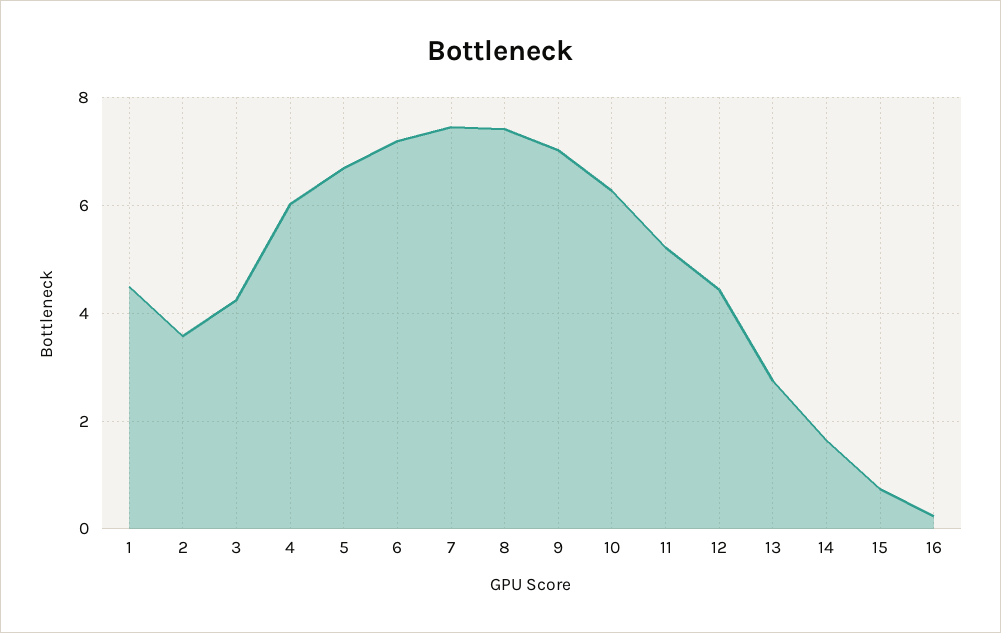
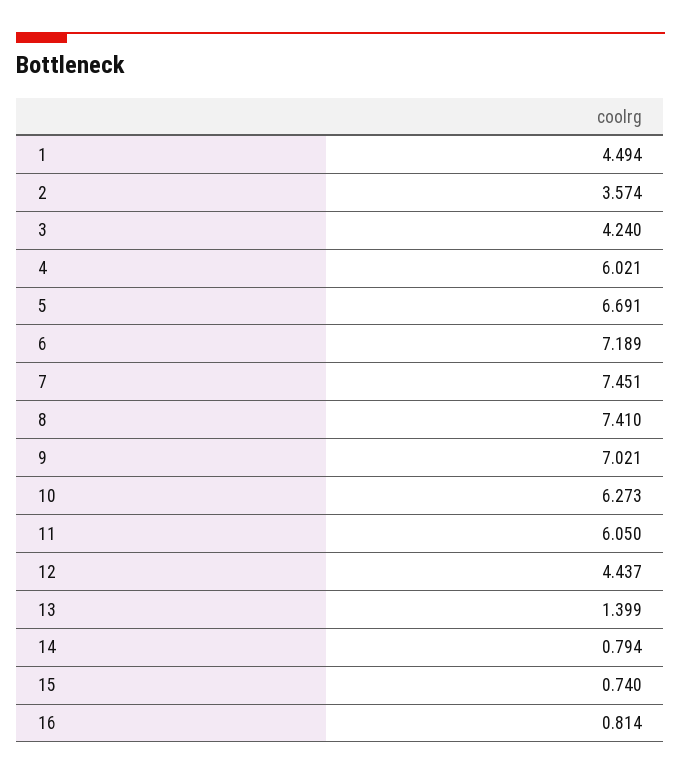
11: 5.2 -> 6.05
13: 2.8 -> 1.399
14: 1.6 -> 0.794
16: 0.2 -> 0.814

